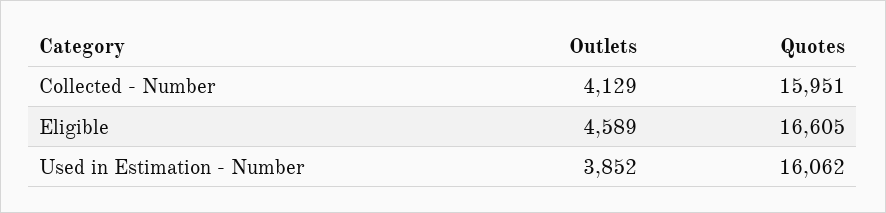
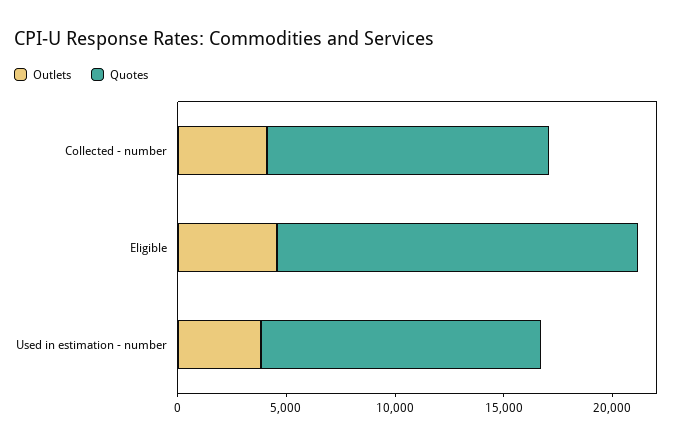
Quotes, Collected - Number: 15951 -> 13000
Quotes, Used in Estimation - Number: 16062 -> 13000

